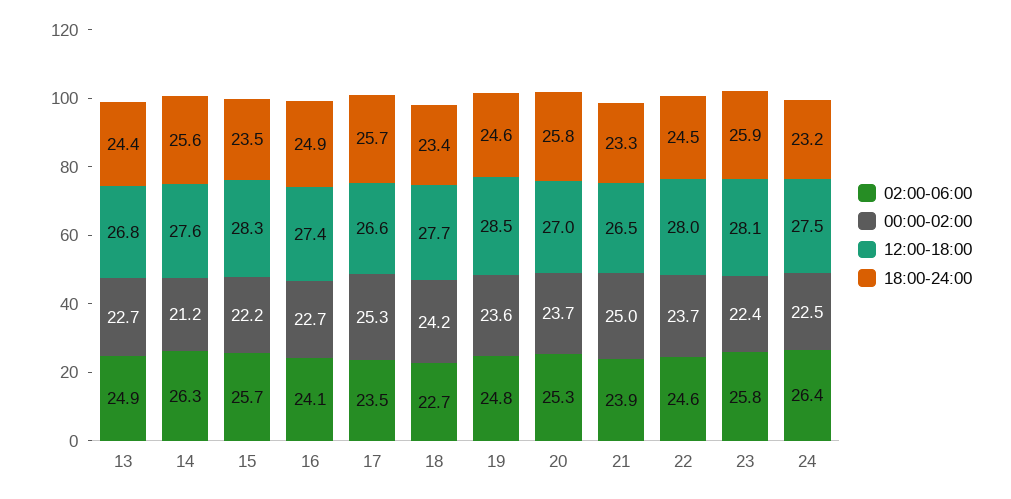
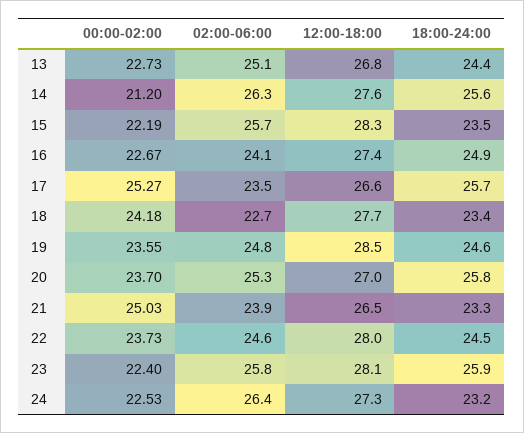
02:00-06:00, 13: 24.9 -> 25.1
12:00-18:00, 24: 27.5 -> 27.3

